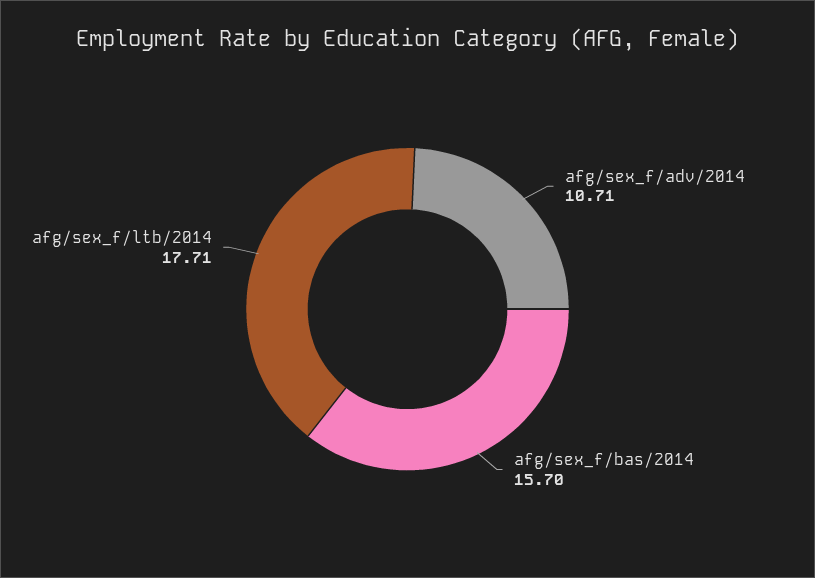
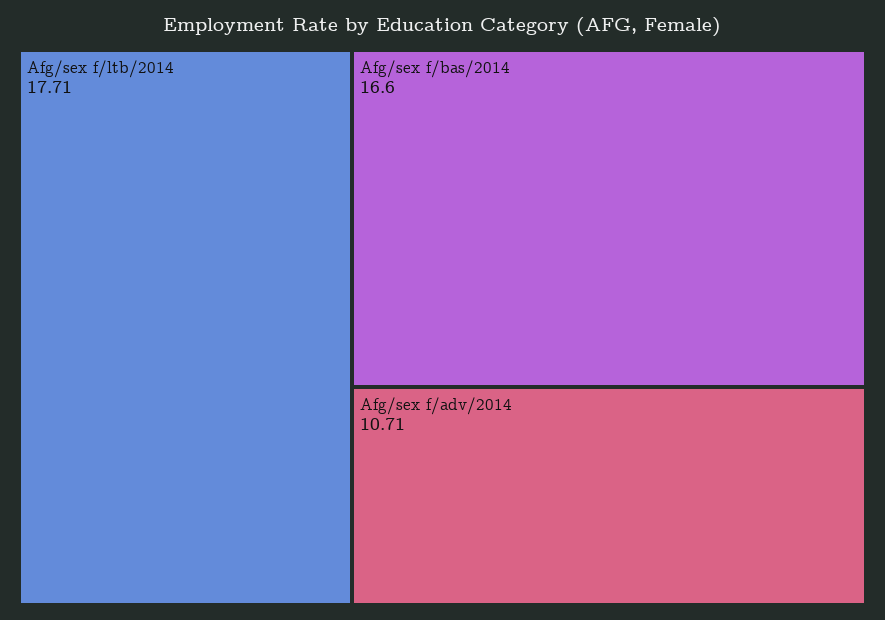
afg/sex_f/bas/2014: 15.7 -> 16.6

